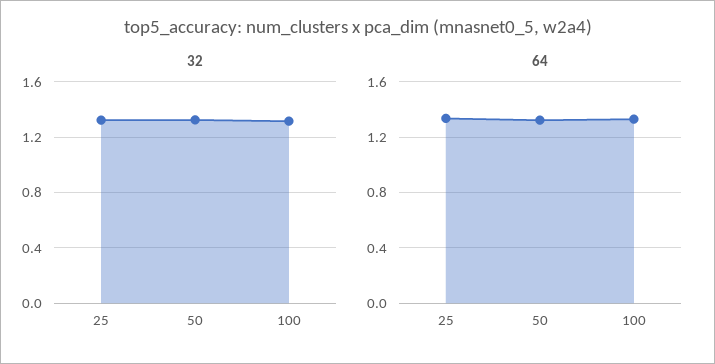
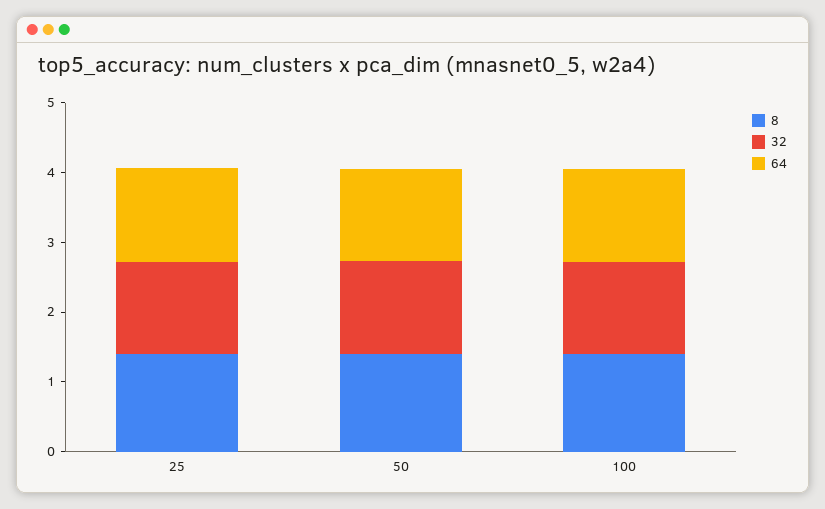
8, 25: none -> 1.4
8, 50: none -> 1.4
8, 100: none -> 1.4

